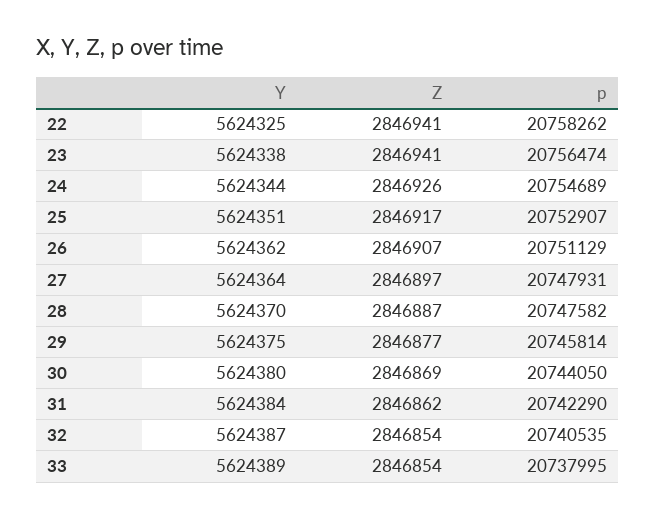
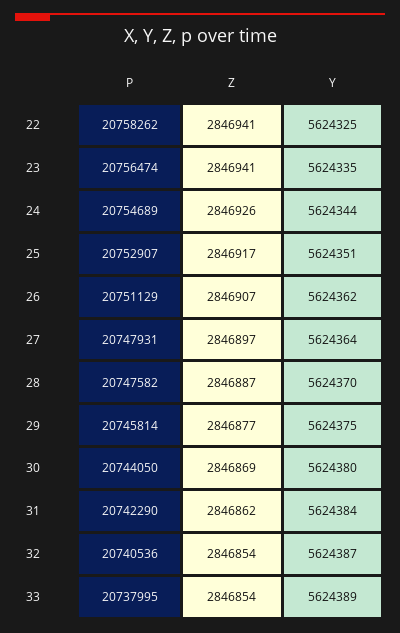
Y, 23: 5624338 -> 5624335
p, 32: 20740535 -> 20740536

